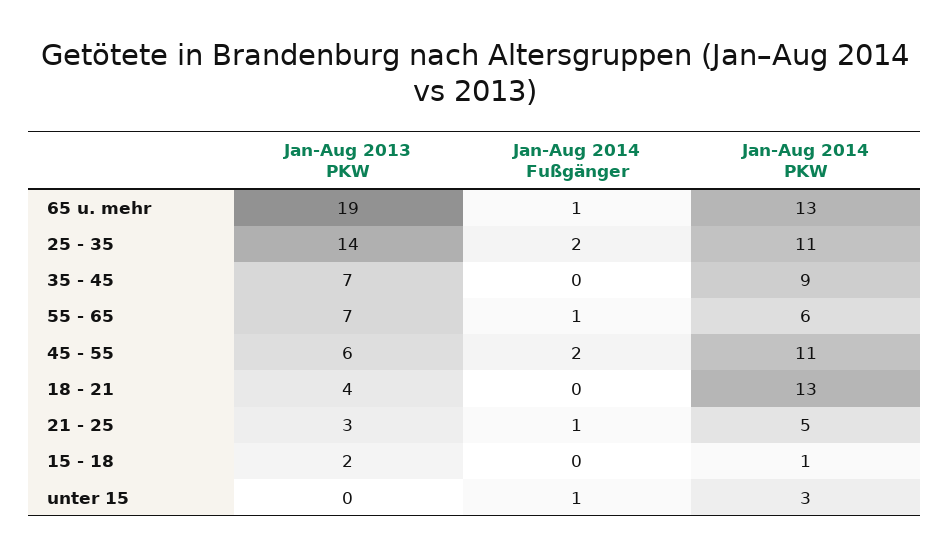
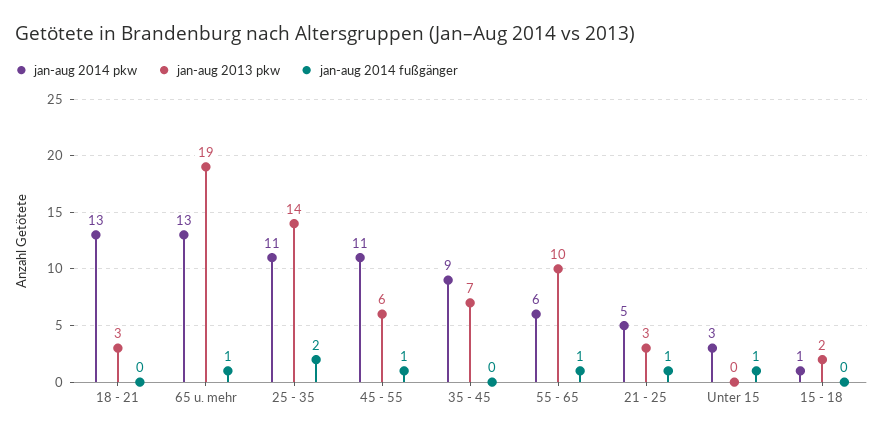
Jan-Aug 2013 PKW, 55 - 65: 7 -> 10
Jan-Aug 2014 Fußgänger, 45 - 55: 2 -> 1
Jan-Aug 2013 PKW, 18 - 21: 4 -> 3

